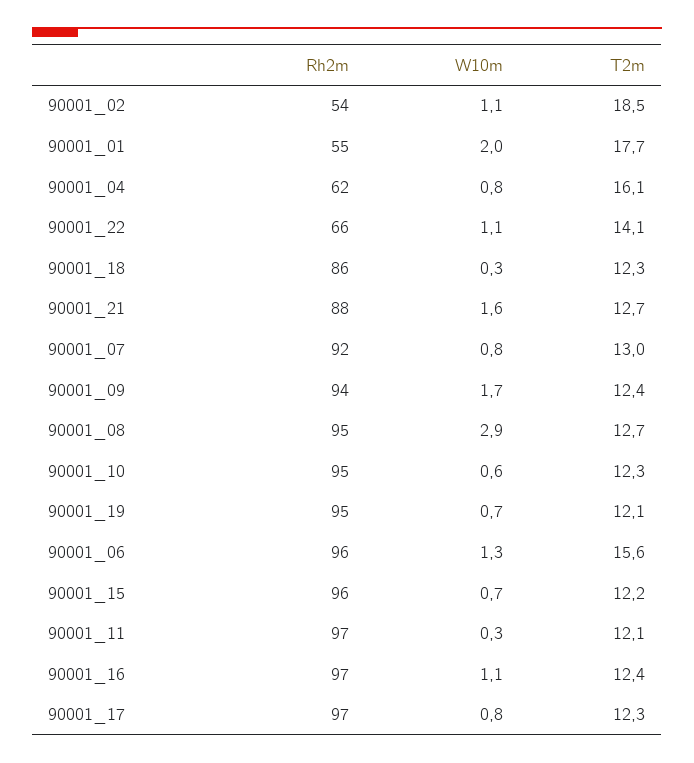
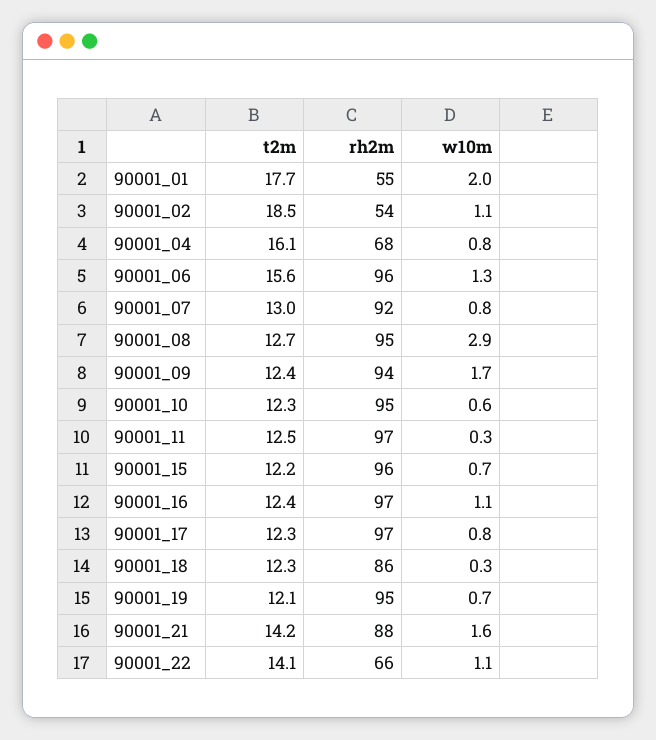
Rh2m, 90001_04: 62 -> 68
T2m, 90001_21: 12.7 -> 14.2
T2m, 90001_11: 12.1 -> 12.5

